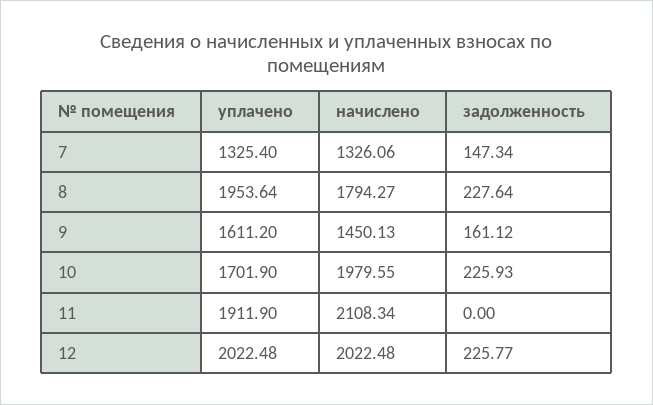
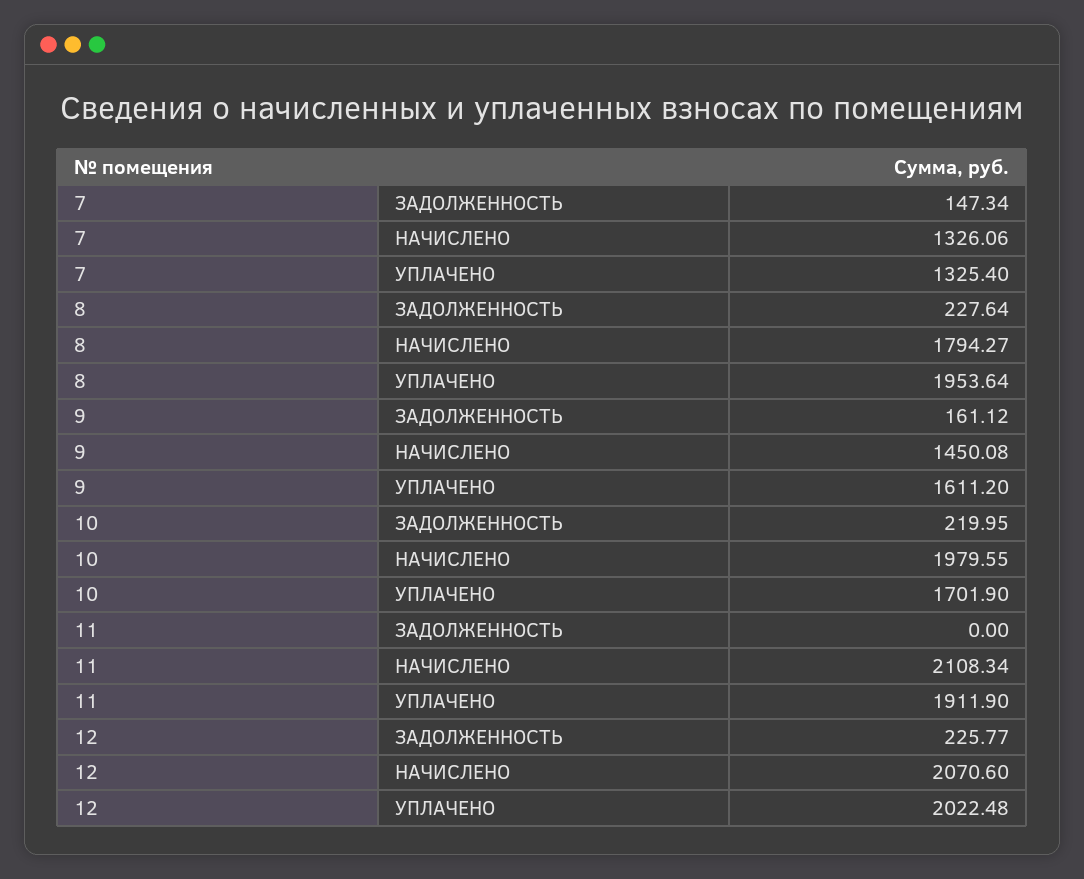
начислено, 9: 1450.13 -> 1450.08
задолженность, 10: 225.93 -> 219.95
начислено, 12: 2022.48 -> 2070.6

